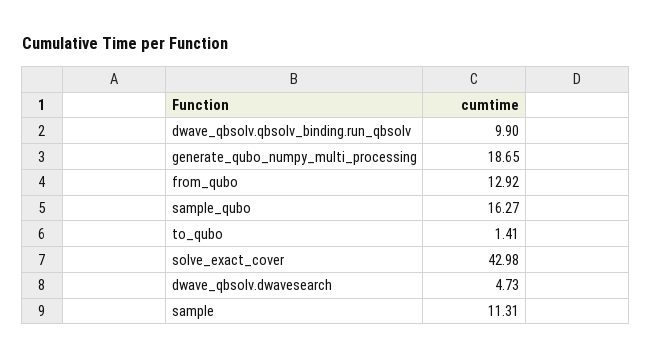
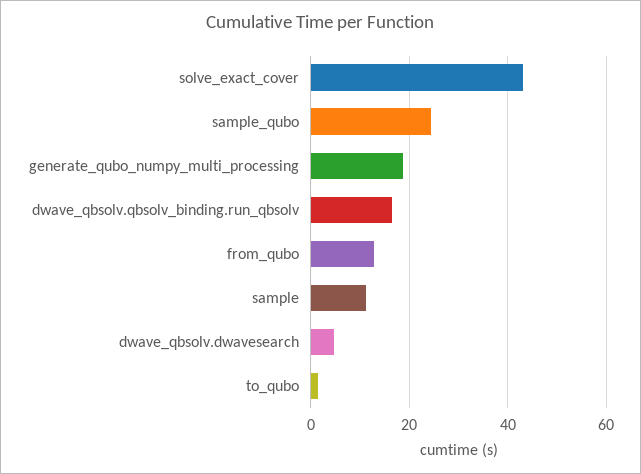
dwave_qbsolv.qbsolv_binding.run_qbsolv: 9.9 -> 16
sample_qubo: 16.27 -> 24

